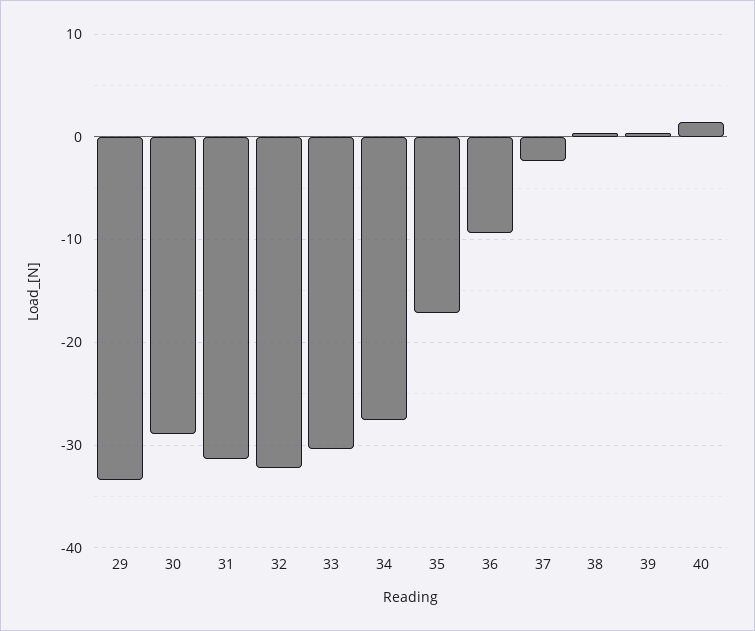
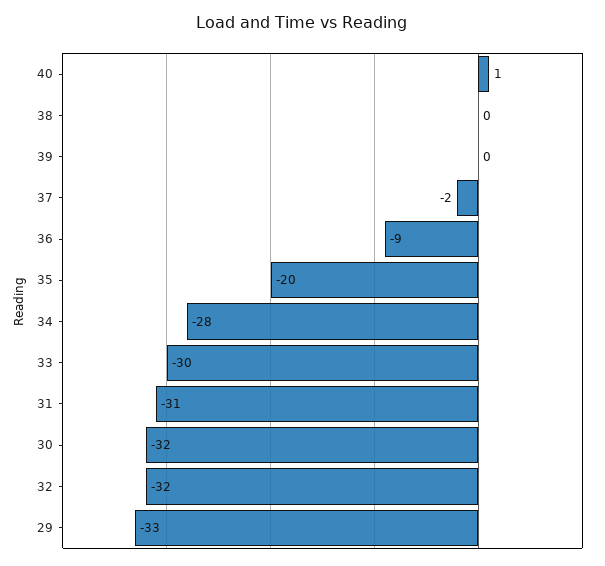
30: -29 -> -32
35: -17 -> -20

